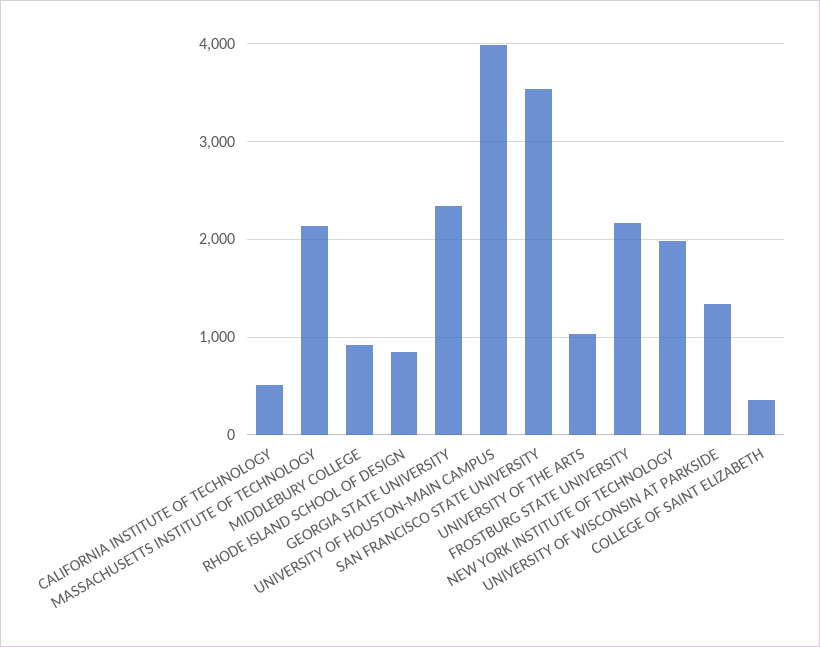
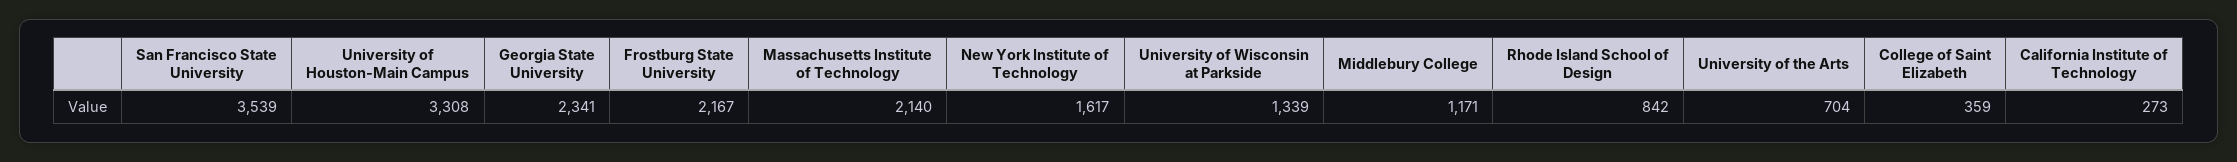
CALIFORNIA INSTITUTE OF TECHNOLOGY: 500 -> 273
MIDDLEBURY COLLEGE: 900 -> 1171
UNIVERSITY OF HOUSTON-MAIN CAMPUS: 4000 -> 3308
UNIVERSITY OF THE ARTS: 1000 -> 704
NEW YORK INSTITUTE OF TECHNOLOGY: 2000 -> 1617

